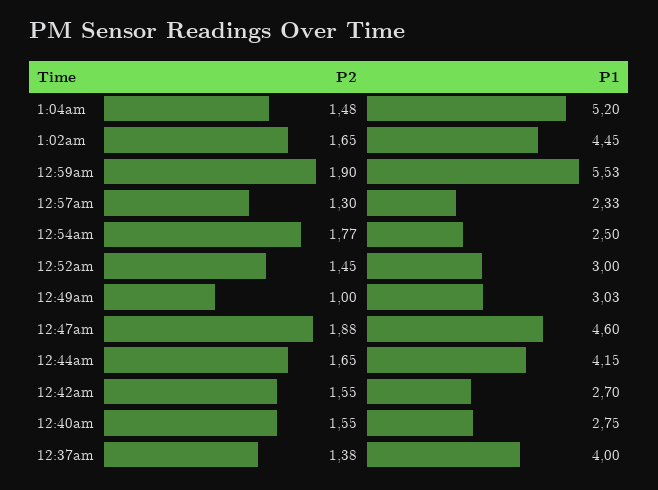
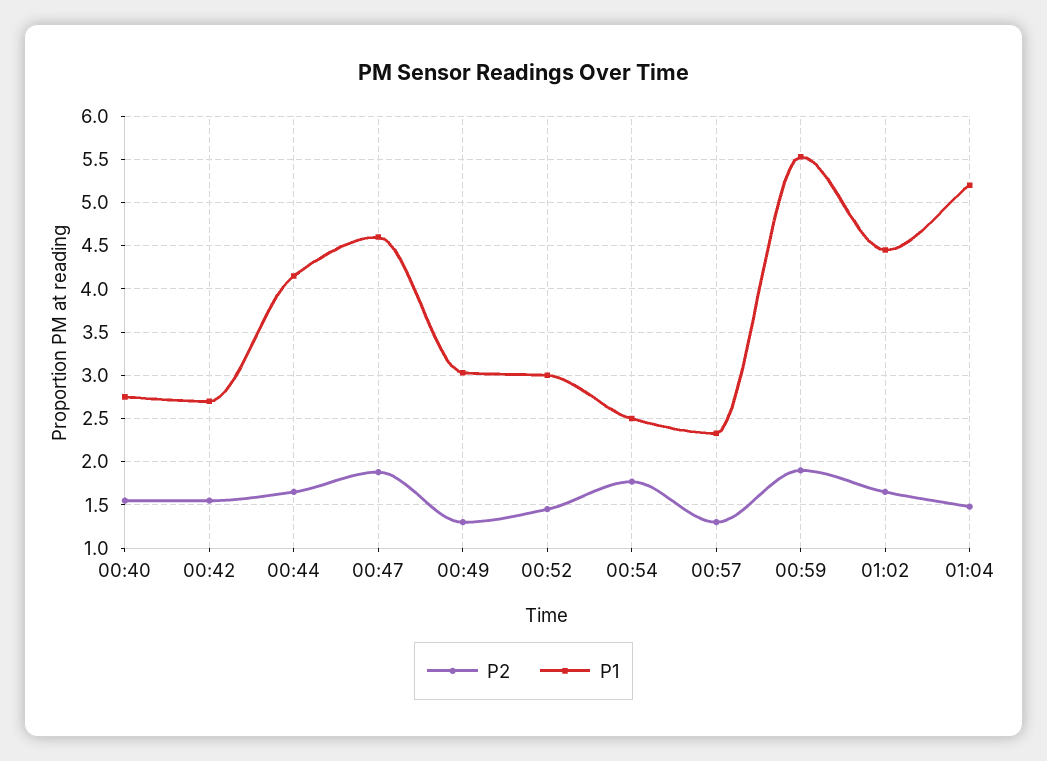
P2, 12:49am: 1 -> 1.3
P2, 12:37am: 1.38 -> none
P1, 12:37am: 4 -> none

